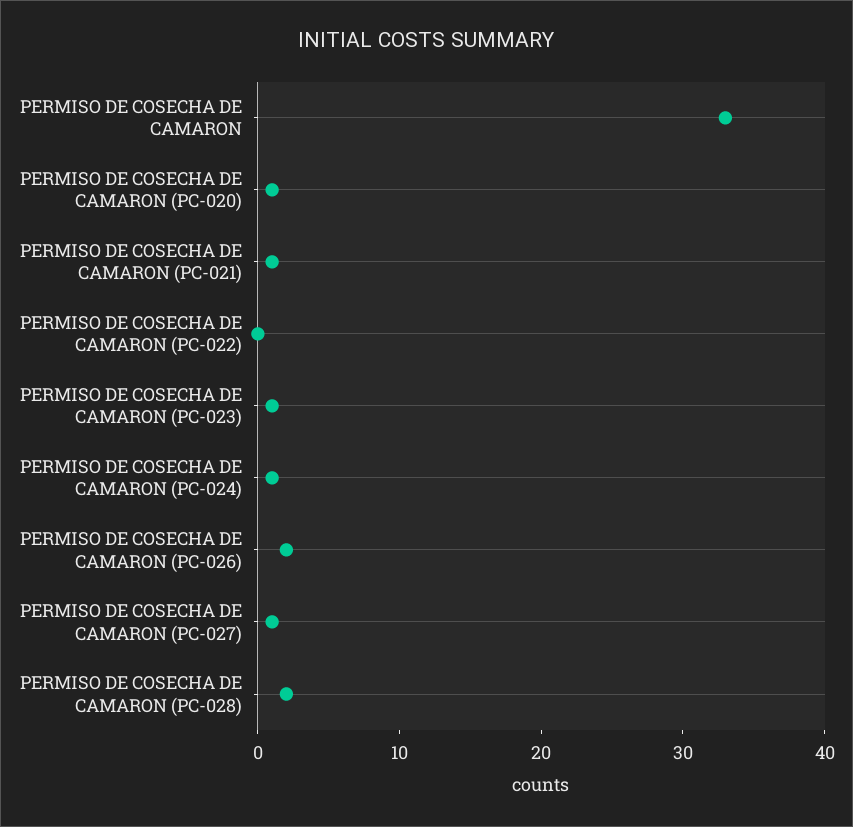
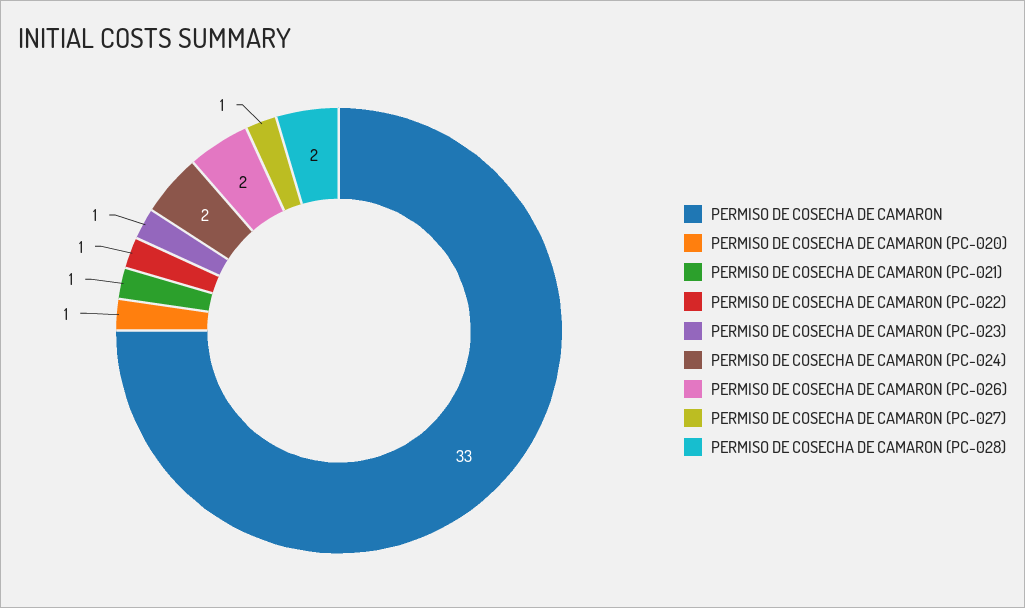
PERMISO DE COSECHA DE CAMARON (PC-022): 0 -> 1
PERMISO DE COSECHA DE CAMARON (PC-024): 1 -> 2

